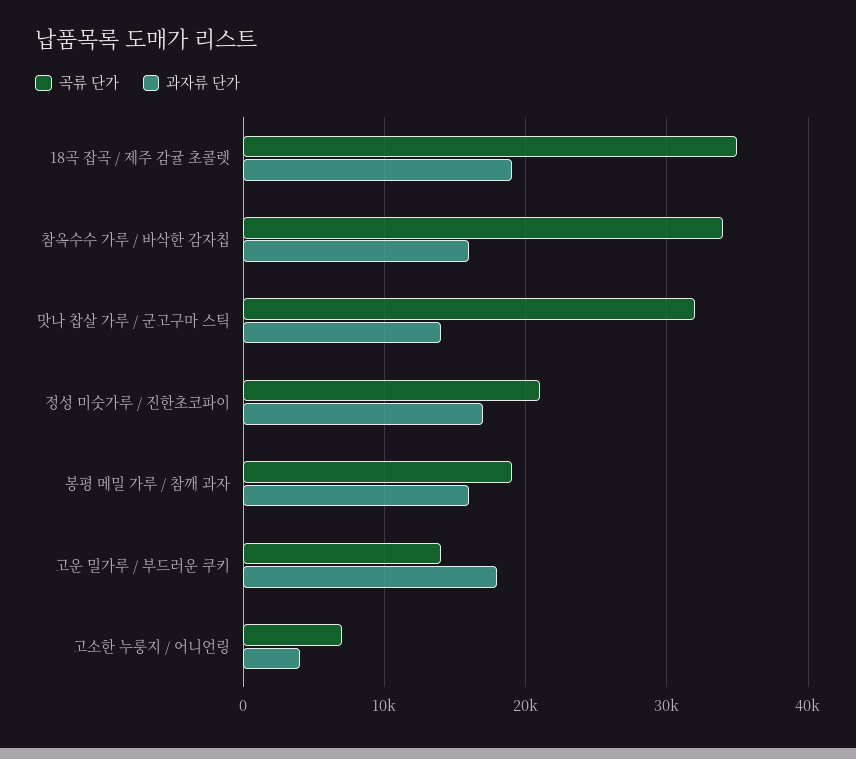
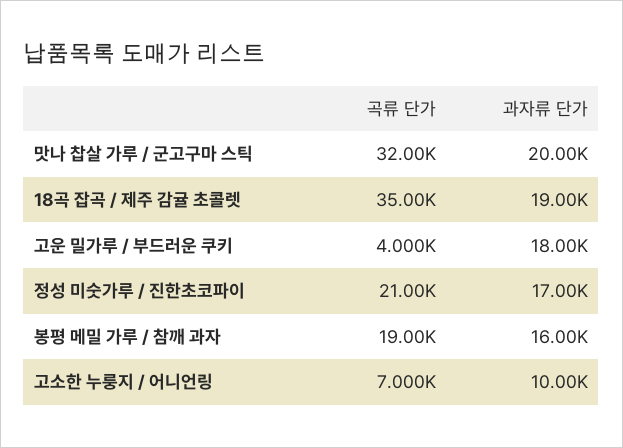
곡류 단가, 참옥수수 가루 / 바삭한 감자칩: 34000 -> none
과자류 단가, 참옥수수 가루 / 바삭한 감자칩: 16000 -> none
과자류 단가, 맛나 찹살 가루 / 군고구마 스틱: 14000 -> 20000
곡류 단가, 고운 밀가루 / 부드러운 쿠키: 14000 -> 4000
과자류 단가, 고소한 누룽지 / 어니언링: 4000 -> 10000

